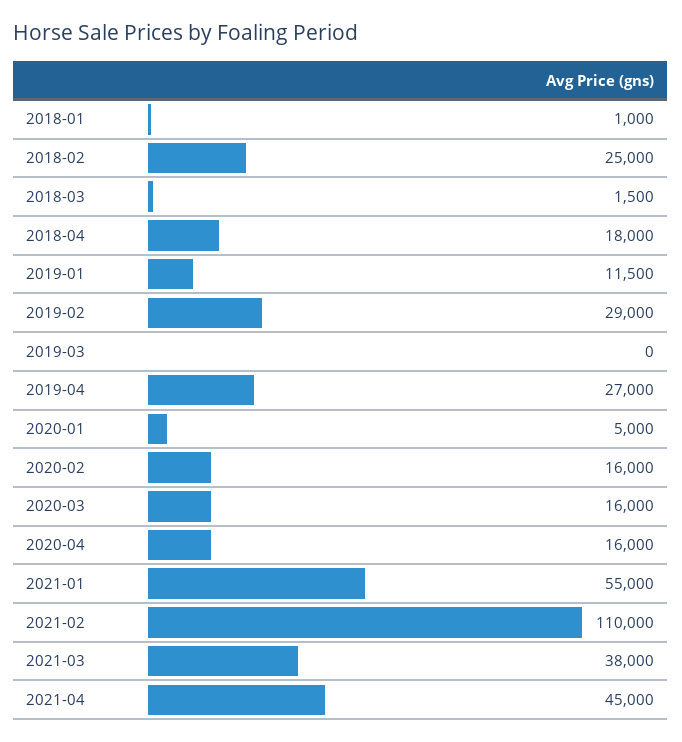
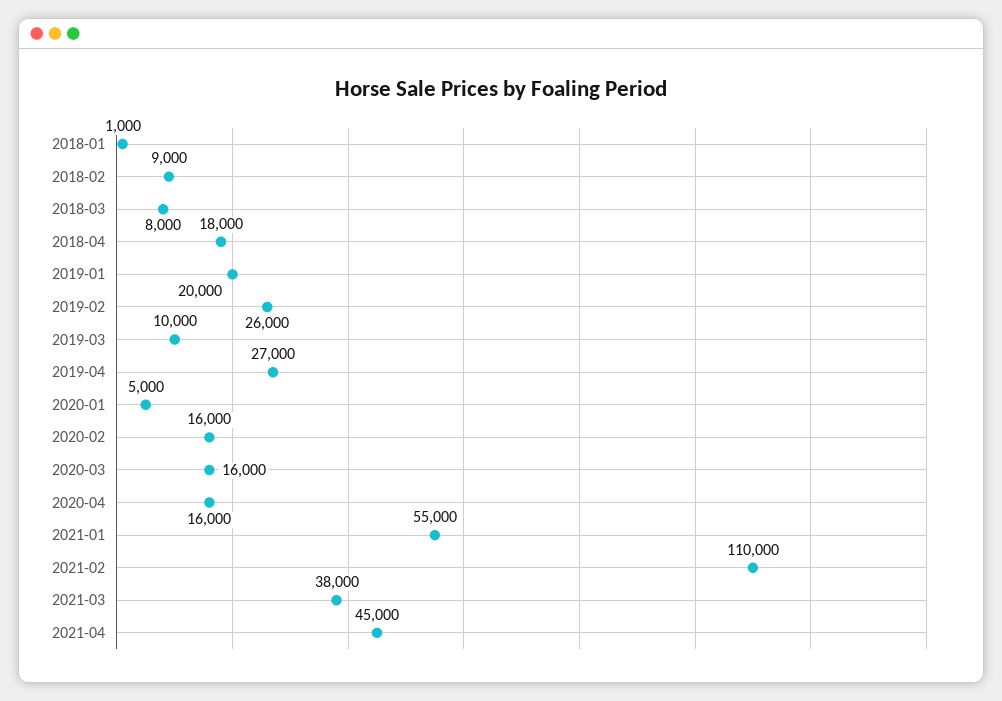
2018-02: 25000 -> 9000
2018-03: 1500 -> 8000
2019-01: 11500 -> 20000
2019-02: 29000 -> 26000
2019-03: 0 -> 10000

